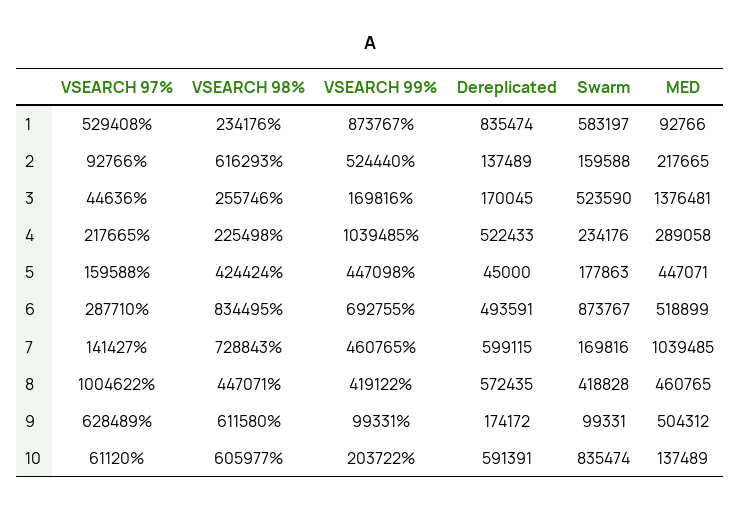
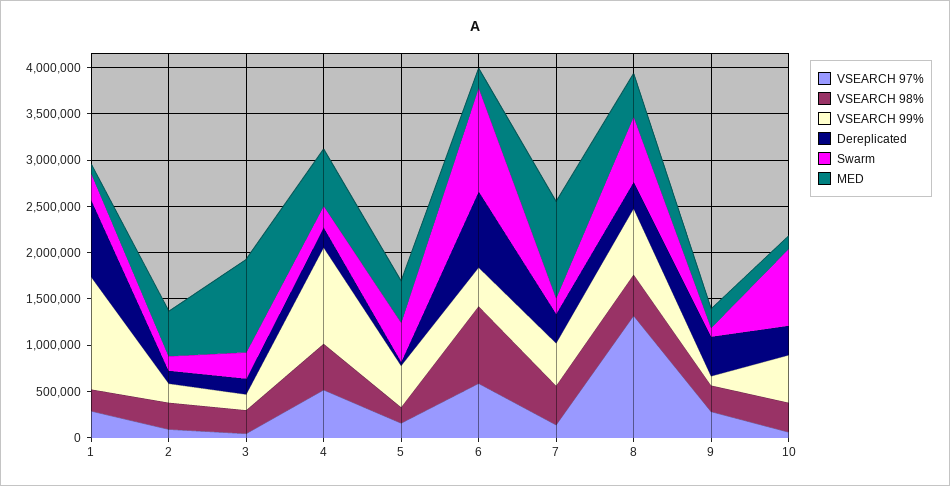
VSEARCH 97%, 1: 529408 -> 300000
VSEARCH 99%, 1: 873767 -> 1200000
Swarm, 1: 583197 -> 300000
VSEARCH 98%, 2: 616293 -> 300000
VSEARCH 99%, 2: 524440 -> 200000
MED, 2: 217665 -> 500000
Swarm, 3: 523590 -> 300000
MED, 3: 1376481 -> 1000000
VSEARCH 97%, 4: 217665 -> 500000
VSEARCH 98%, 4: 225498 -> 500000
Dereplicated, 4: 522433 -> 200000
MED, 4: 289058 -> 600000
VSEARCH 98%, 5: 424424 -> 200000
Swarm, 5: 177863 -> 400000
VSEARCH 97%, 6: 287710 -> 600000
VSEARCH 99%, 6: 692755 -> 400000
Dereplicated, 6: 493591 -> 800000
Swarm, 6: 873767 -> 1100000
MED, 6: 518899 -> 200000
VSEARCH 98%, 7: 728843 -> 400000
Dereplicated, 7: 599115 -> 300000
VSEARCH 97%, 8: 1004622 -> 1300000
VSEARCH 99%, 8: 419122 -> 700000
Dereplicated, 8: 572435 -> 300000
Swarm, 8: 418828 -> 700000
VSEARCH 97%, 9: 628489 -> 300000
VSEARCH 98%, 9: 611580 -> 300000
Dereplicated, 9: 174172 -> 400000
MED, 9: 504312 -> 200000
VSEARCH 98%, 10: 605977 -> 300000
VSEARCH 99%, 10: 203722 -> 500000
Dereplicated, 10: 591391 -> 300000

